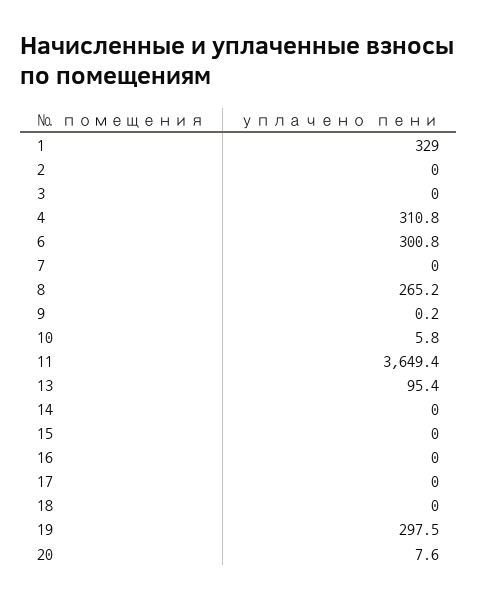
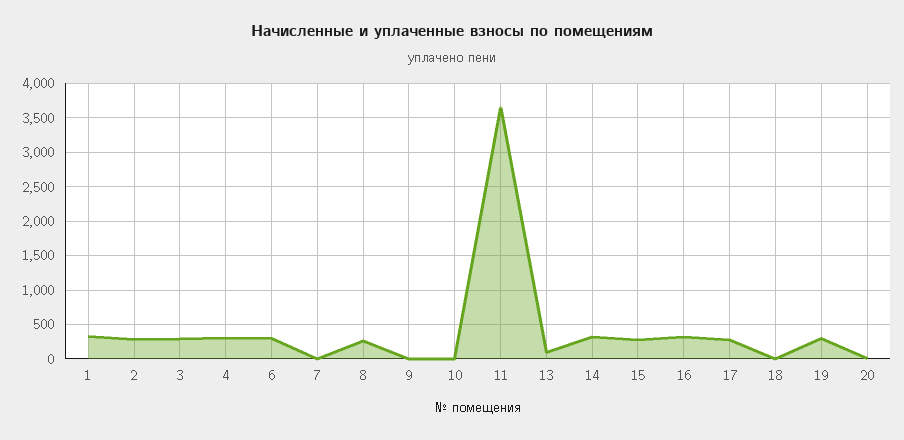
2: 0 -> 300
3: 0 -> 300
14: 0 -> 300
15: 0 -> 300
16: 0 -> 300
17: 0 -> 300

